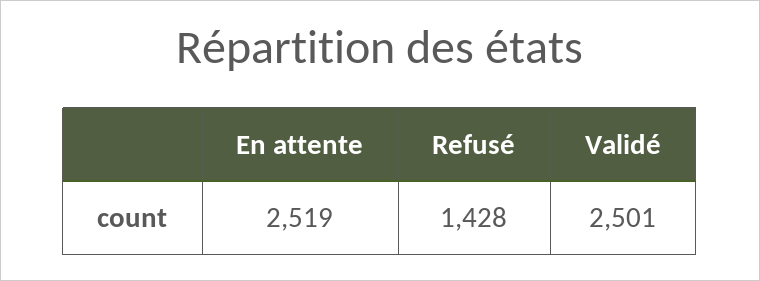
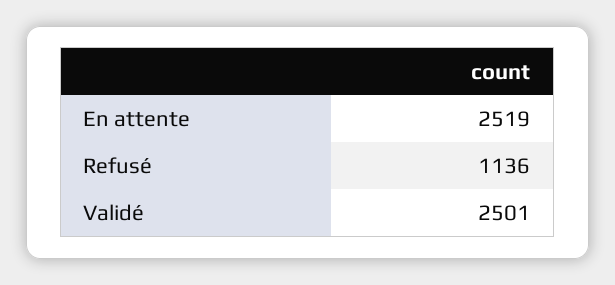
Refusé: 1428 -> 1136

